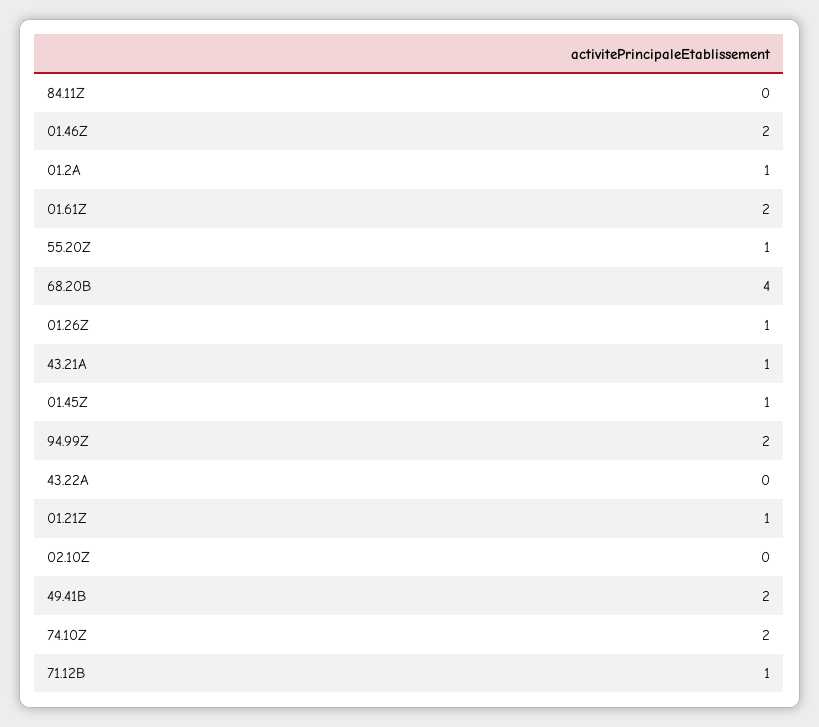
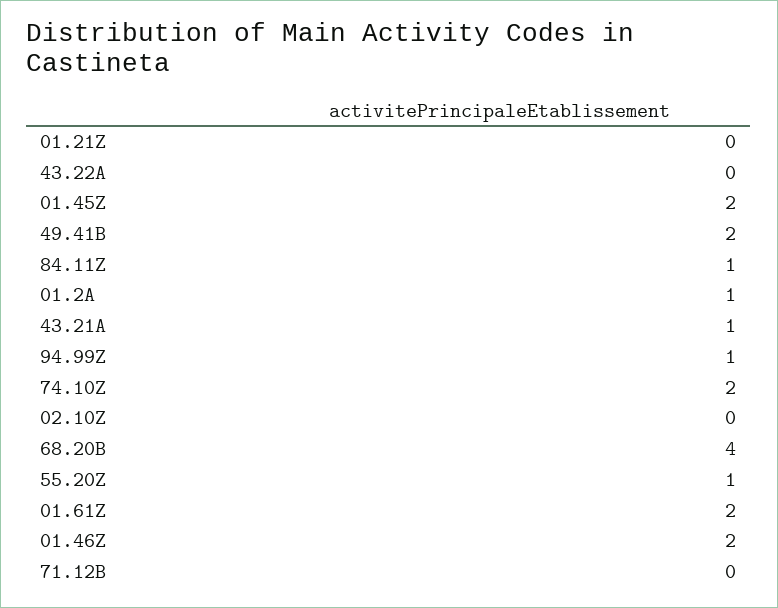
84.11Z: 0 -> 1
01.26Z: 1 -> none
01.45Z: 1 -> 2
94.99Z: 2 -> 1
01.21Z: 1 -> 0
71.12B: 1 -> 0

